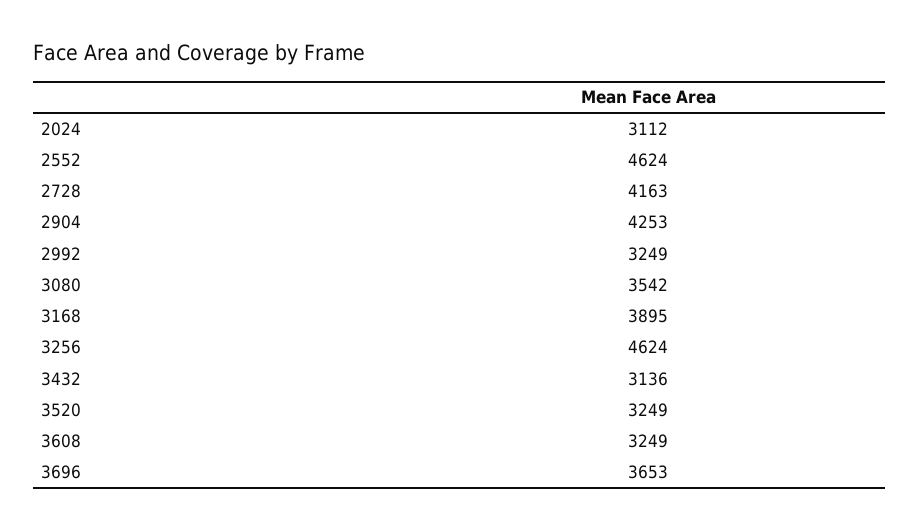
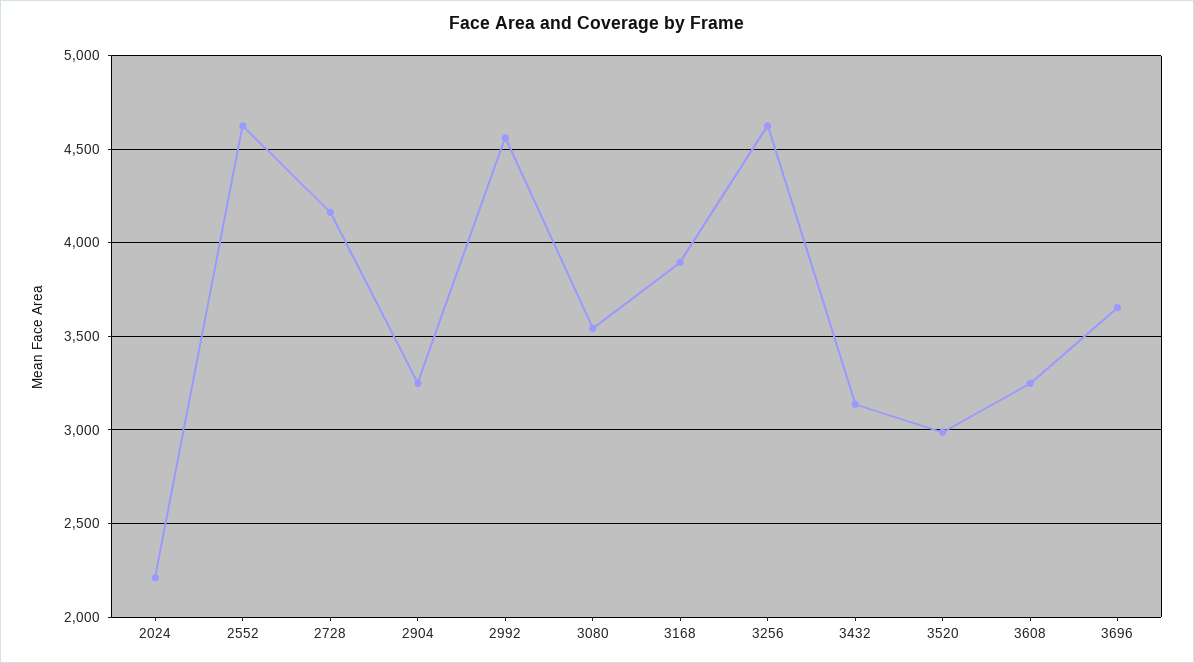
2024: 3112 -> 2200
2904: 4253 -> 3250
2992: 3249 -> 4550
3520: 3249 -> 3000

